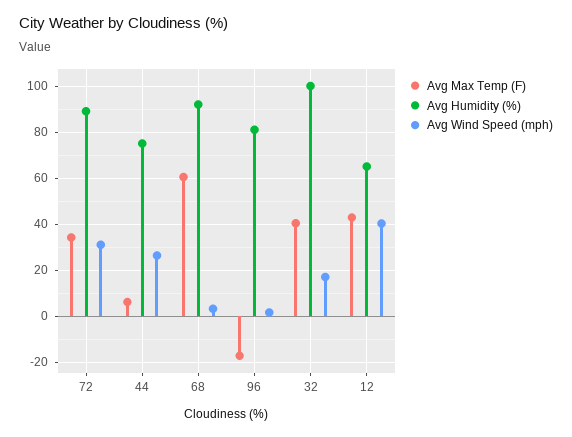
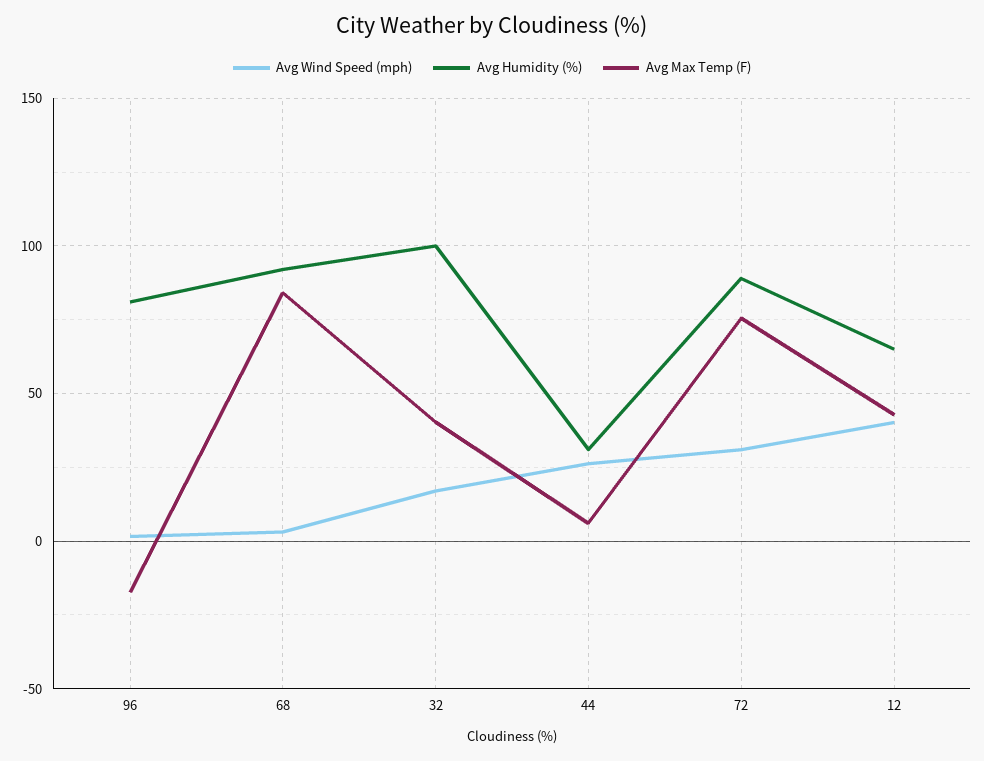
Avg Max Temp (F), 72: 35 -> 75
Avg Humidity (%), 44: 75 -> 30
Avg Max Temp (F), 68: 60 -> 85

